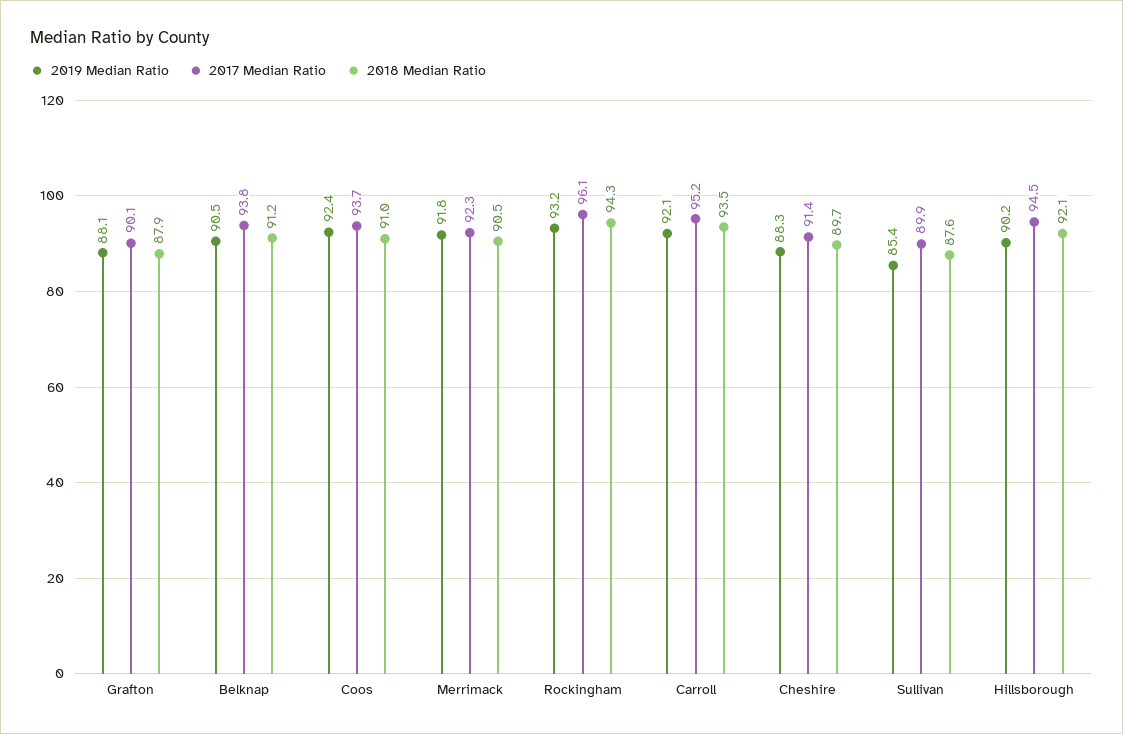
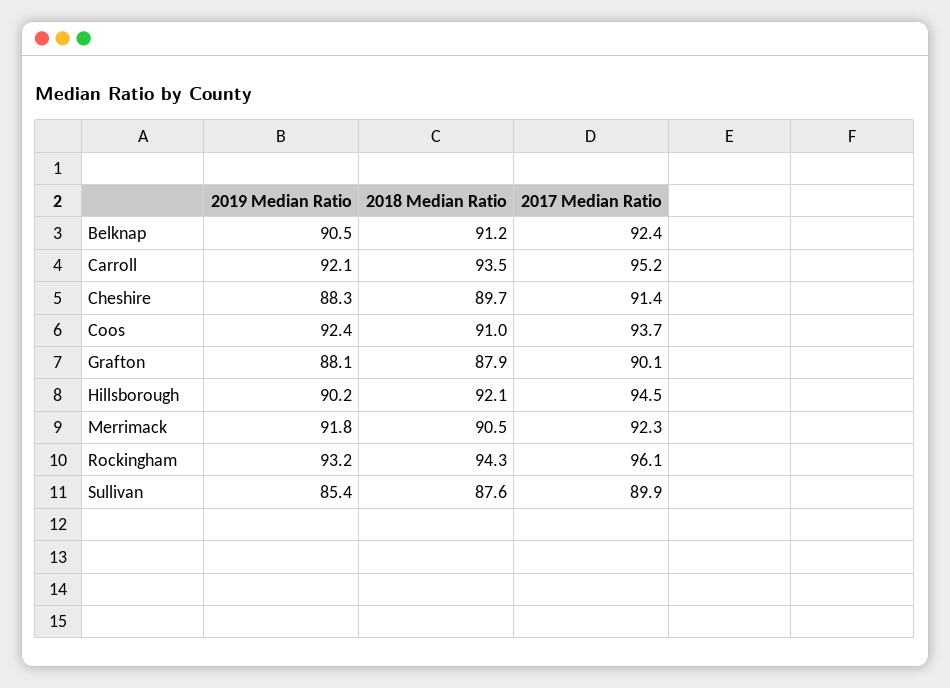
2017 Median Ratio, Belknap: 93.8 -> 92.4

